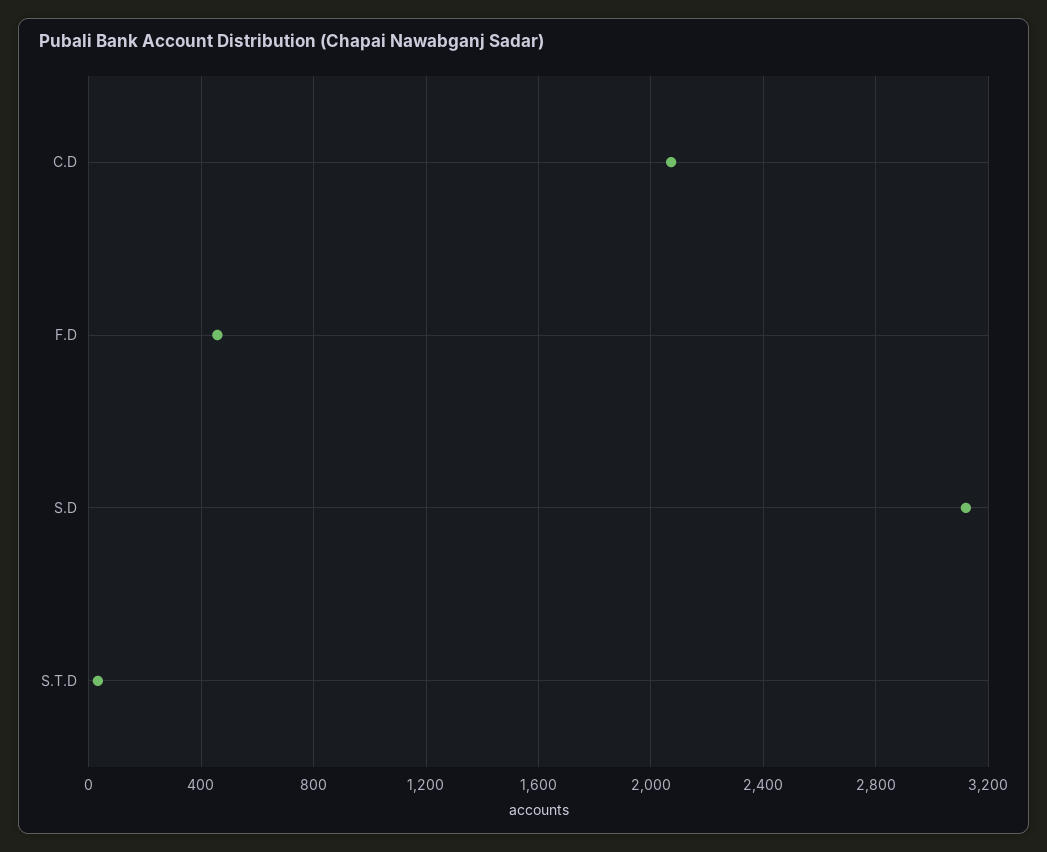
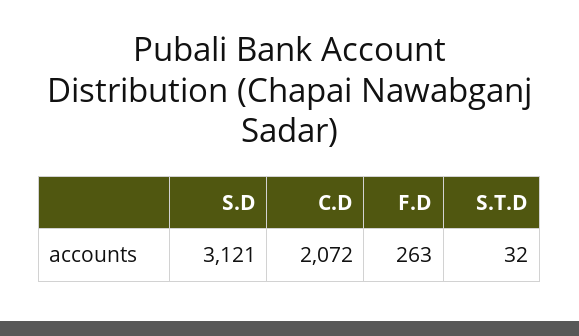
F.D: 450 -> 263

